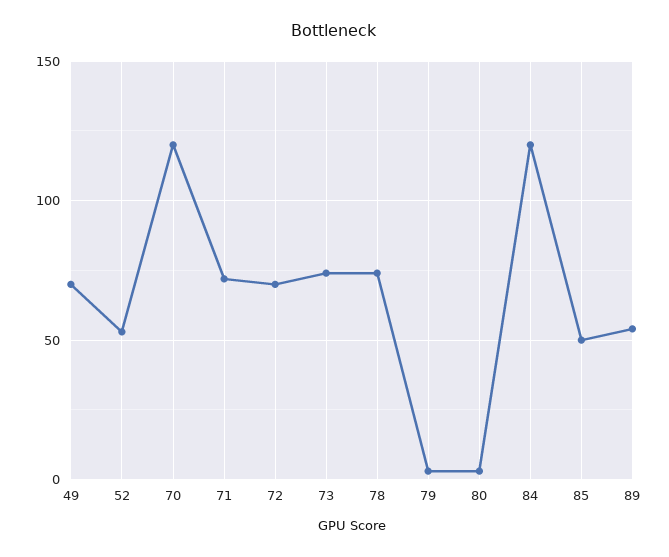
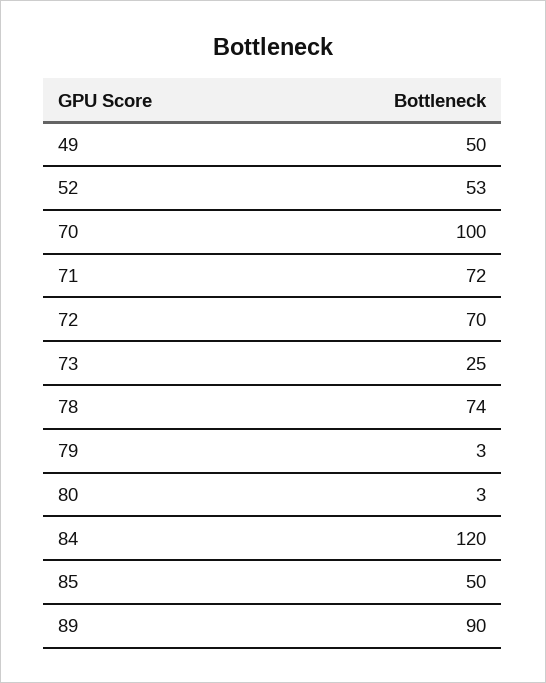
49: 70 -> 50
70: 120 -> 100
73: 75 -> 25
89: 55 -> 90

